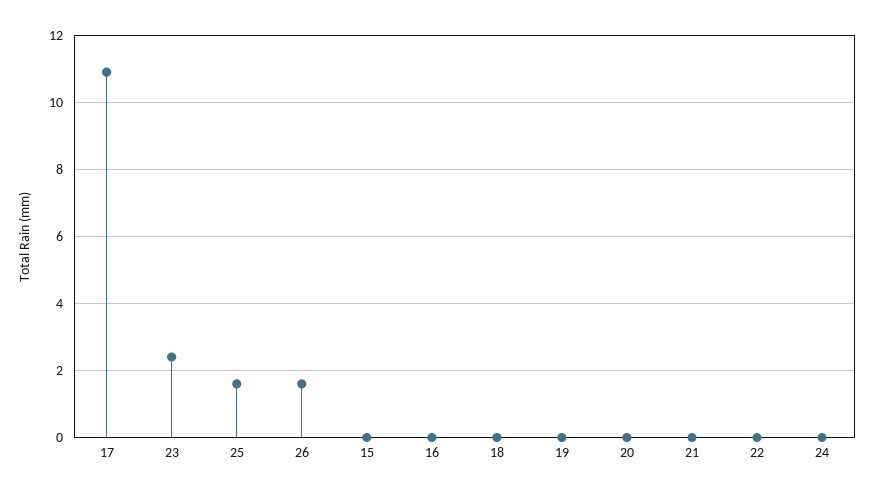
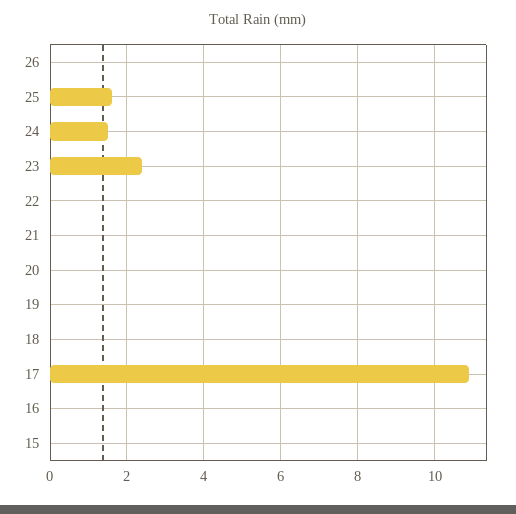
26: 1.5 -> 0
24: 0 -> 1.5

